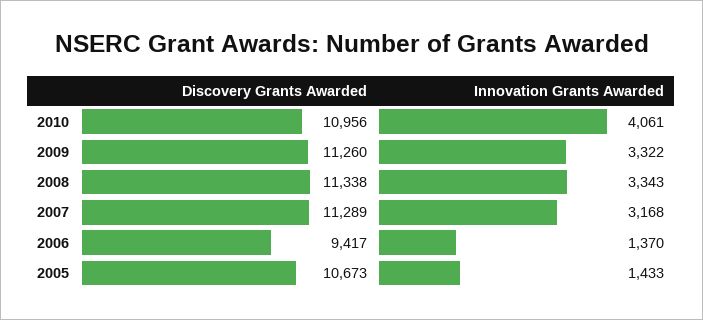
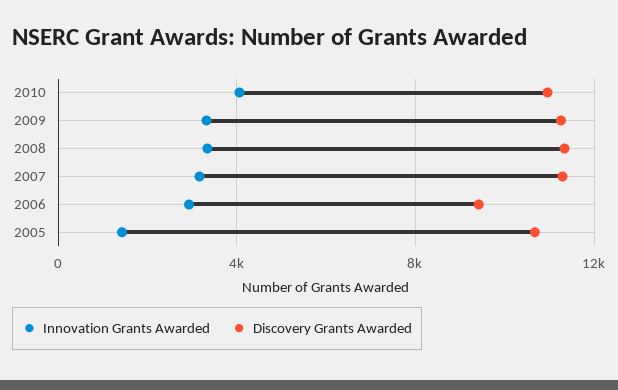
Innovation Grants Awarded, 2006: 1370 -> 3000

